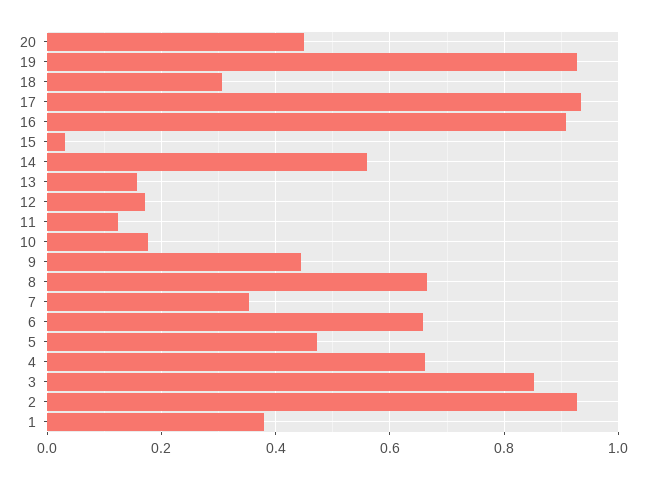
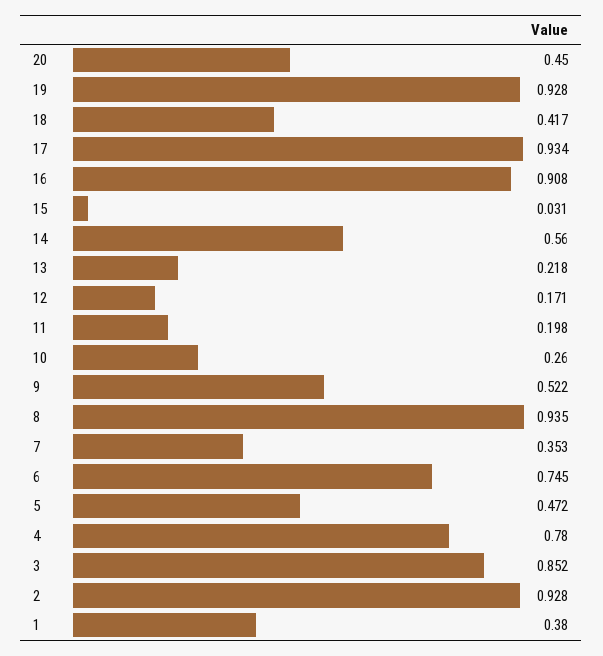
18: 0.3 -> 0.417
13: 0.16 -> 0.218
11: 0.12 -> 0.198
10: 0.18 -> 0.26
9: 0.44 -> 0.522
8: 0.66 -> 0.935
6: 0.66 -> 0.745
4: 0.66 -> 0.78

